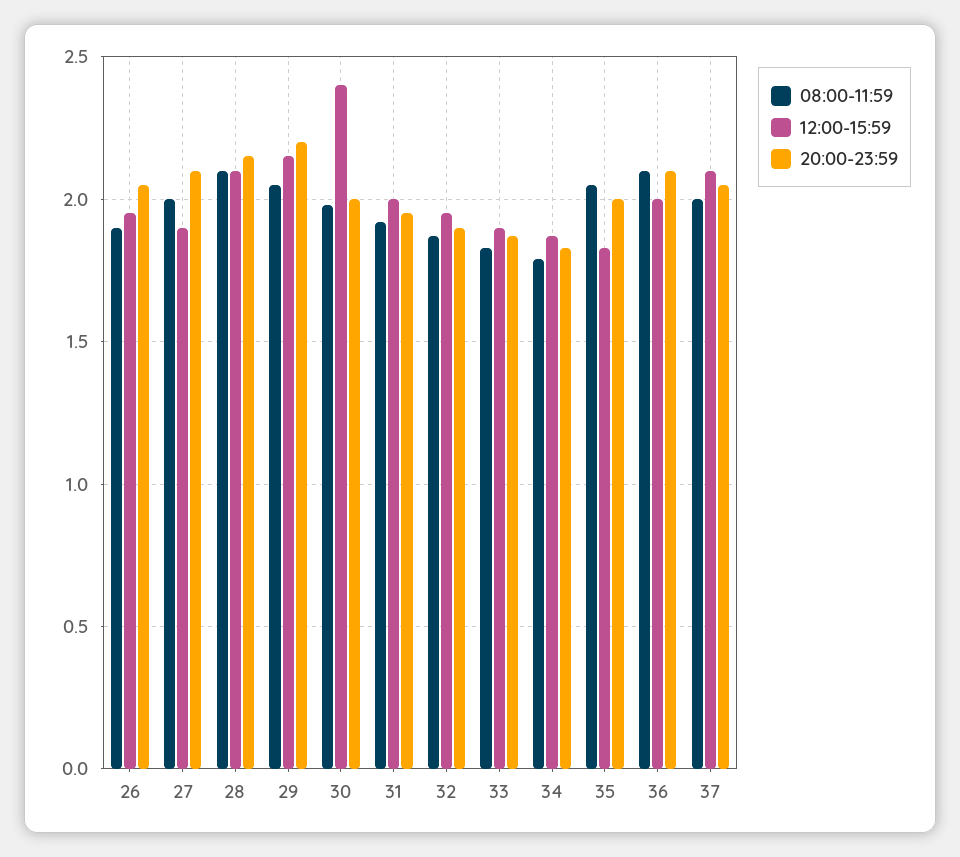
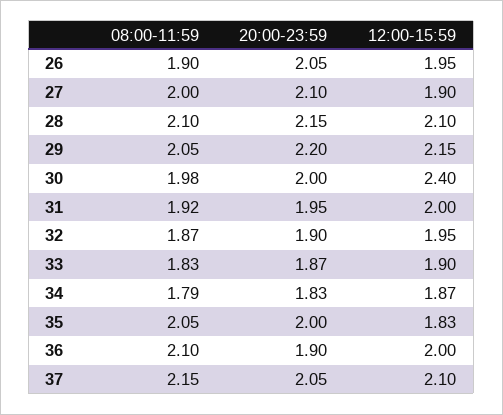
20:00-23:59, 36: 2.1 -> 1.9
08:00-11:59, 37: 2 -> 2.15

